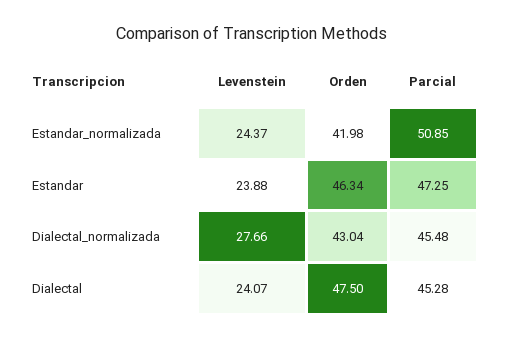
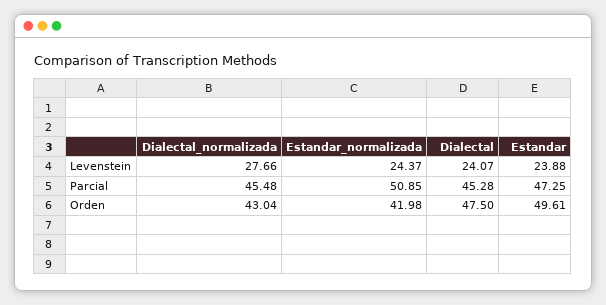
Orden, Estandar: 46.34 -> 49.61

